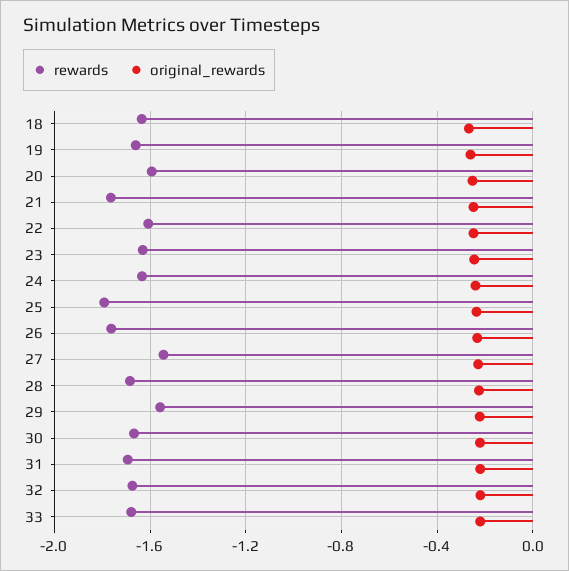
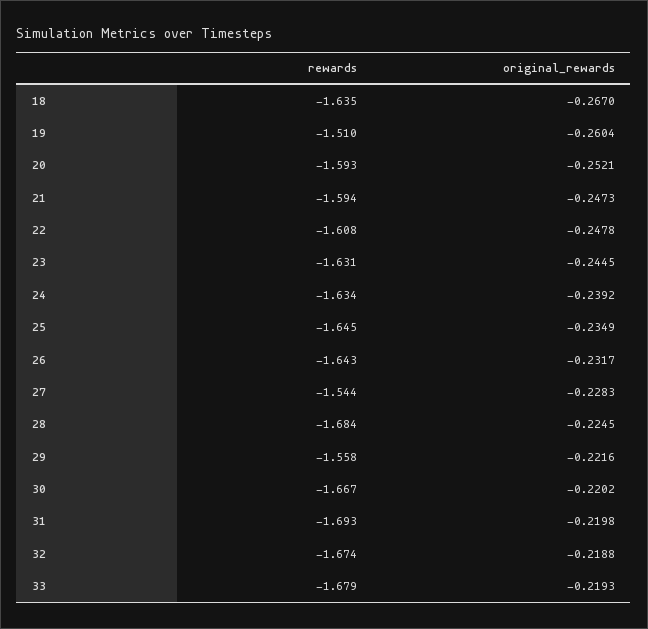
rewards, 19: -1.65 -> -1.51
rewards, 21: -1.75 -> -1.594
rewards, 25: -1.8 -> -1.645
rewards, 26: -1.75 -> -1.643

